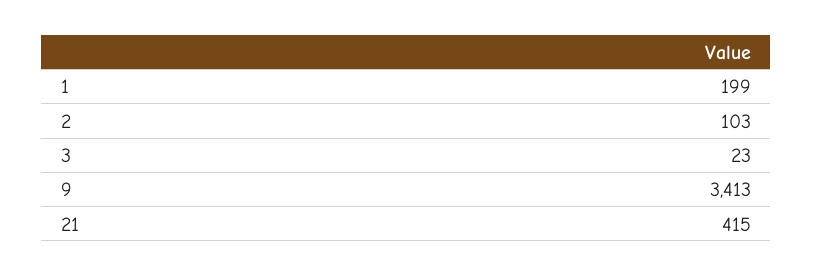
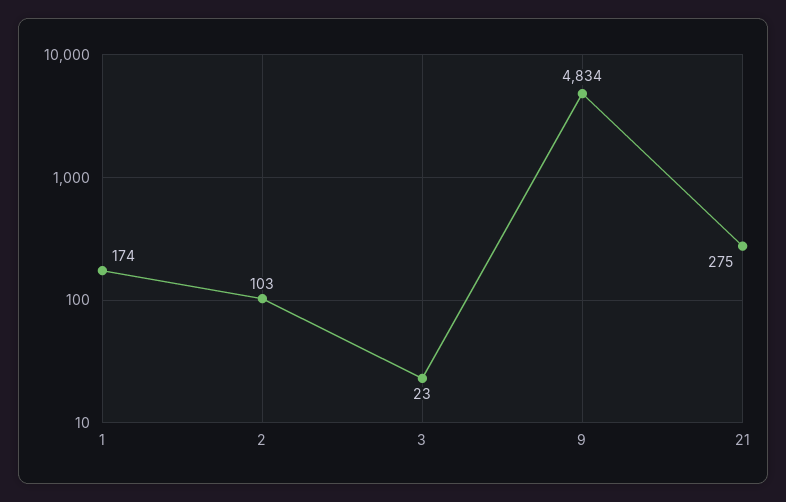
1: 199 -> 174
9: 3413 -> 4834
21: 415 -> 275

